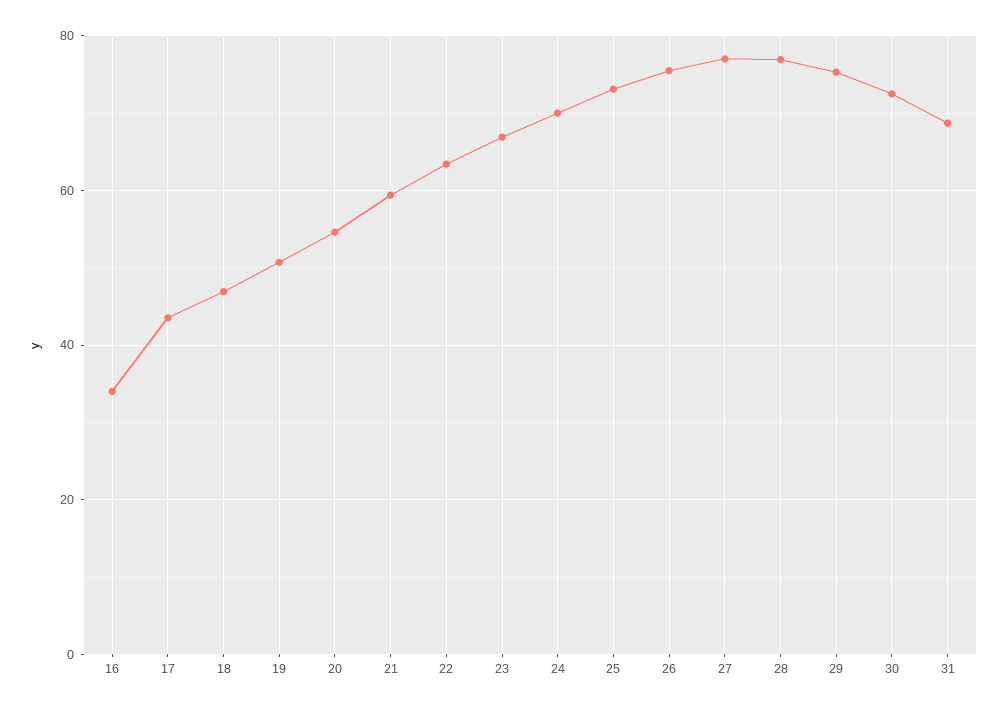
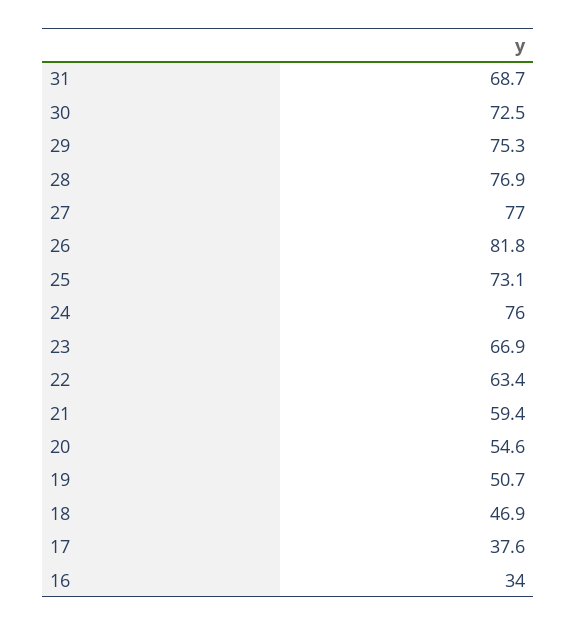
17: 44 -> 37.6
24: 70 -> 76
26: 76 -> 81.8

